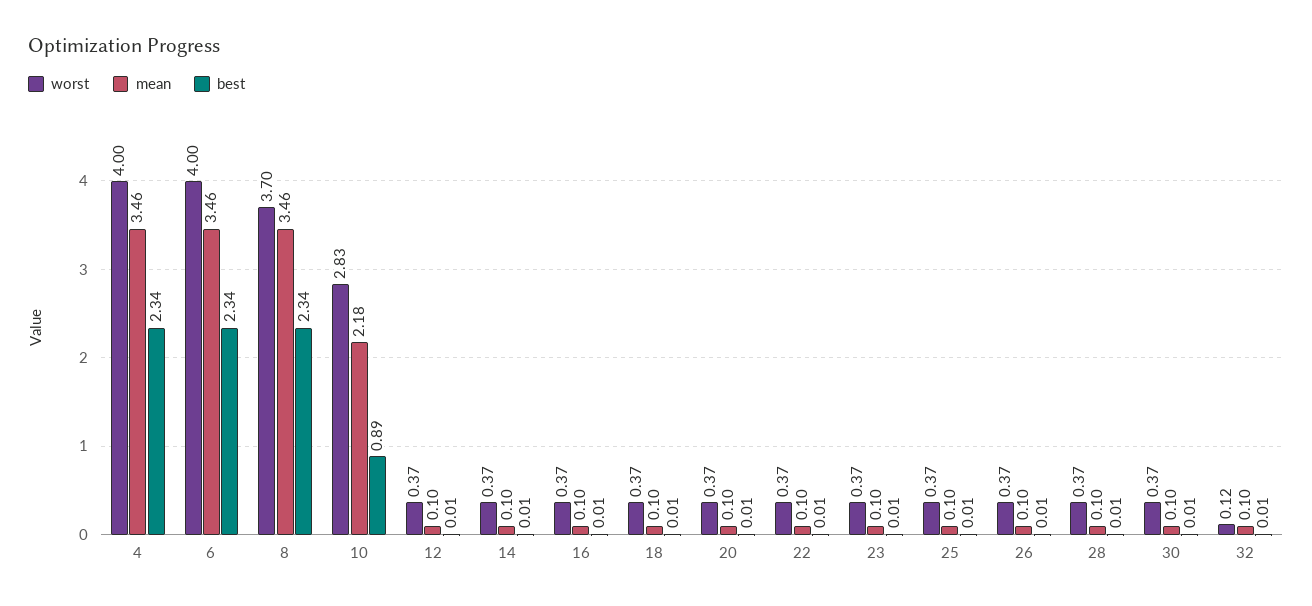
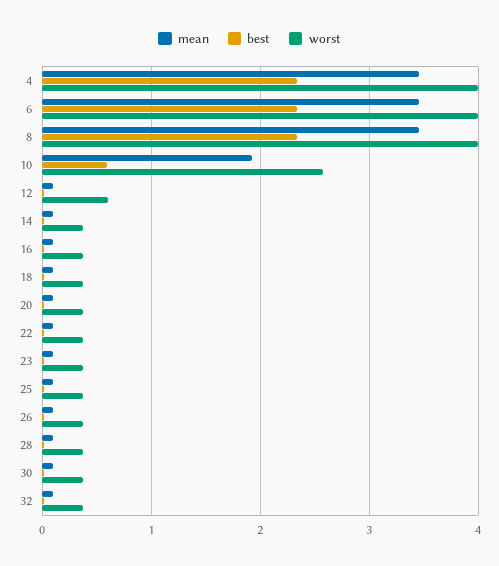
worst, 8: 3.7 -> 4
worst, 10: 2.83 -> 2.6
mean, 10: 2.18 -> 1.9
best, 10: 0.89 -> 0.6
worst, 12: 0.37 -> 0.6
worst, 32: 0.12 -> 0.4

